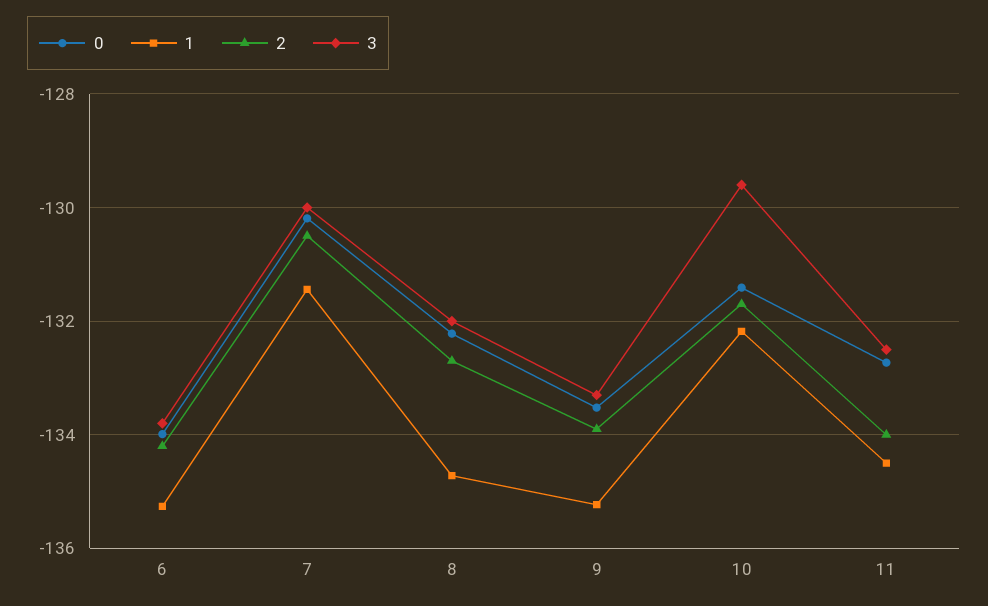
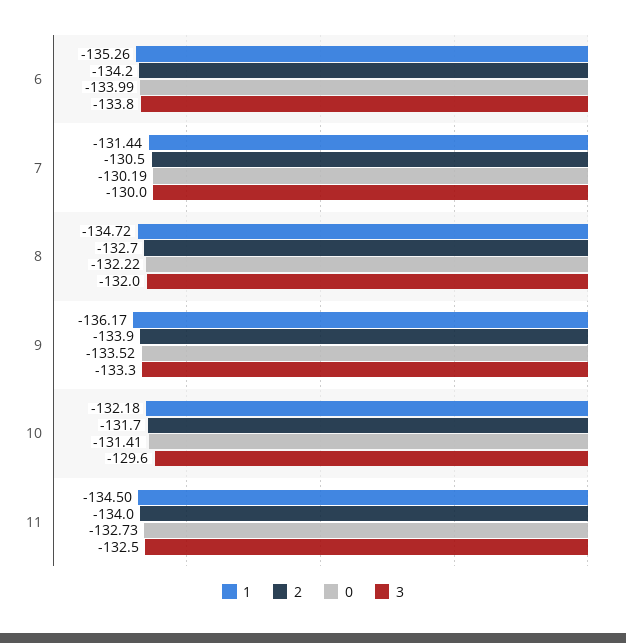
1, 9: -135.2 -> -136.17

